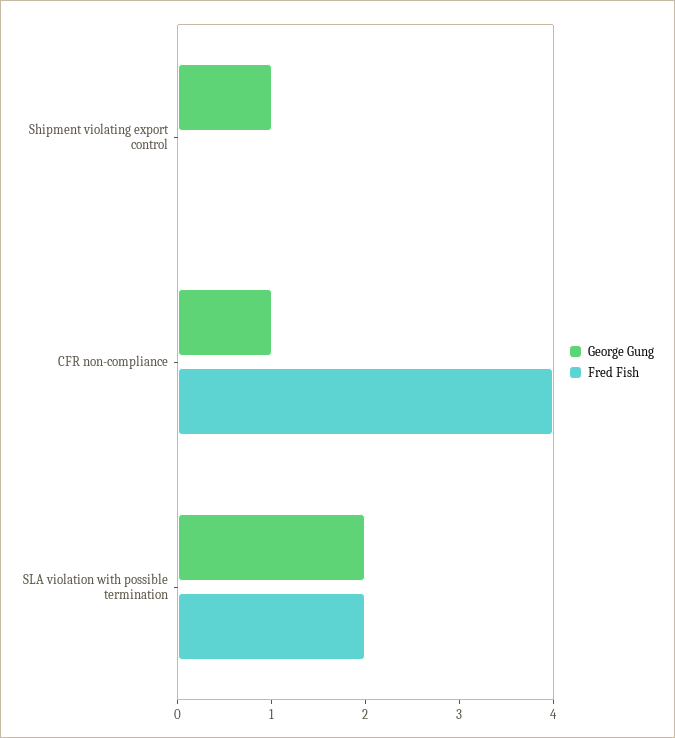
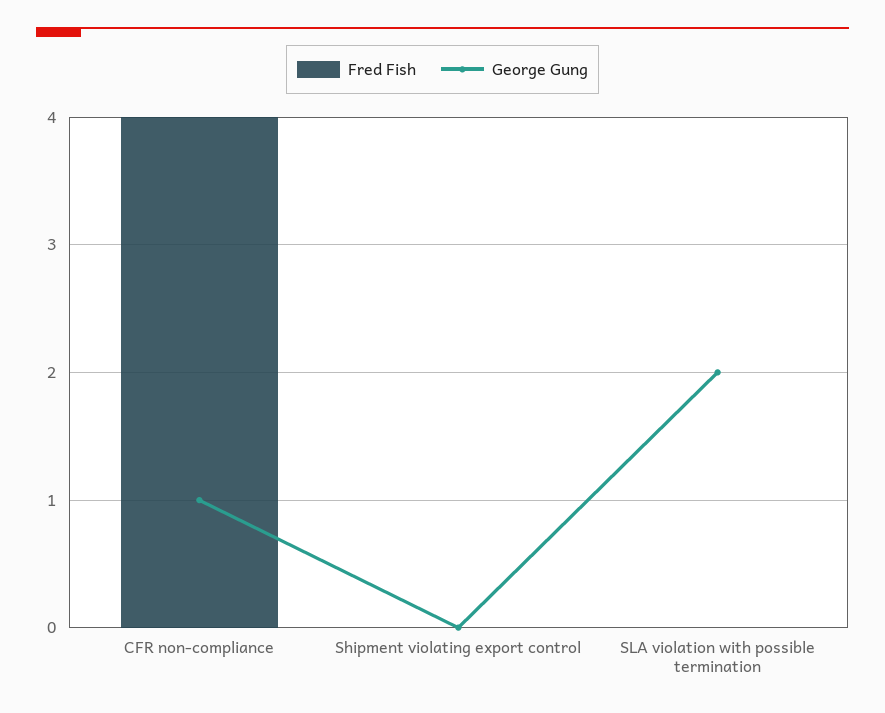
George Gung, Shipment violating export control: 1 -> 0
Fred Fish, SLA violation with possible termination: 2 -> 0

